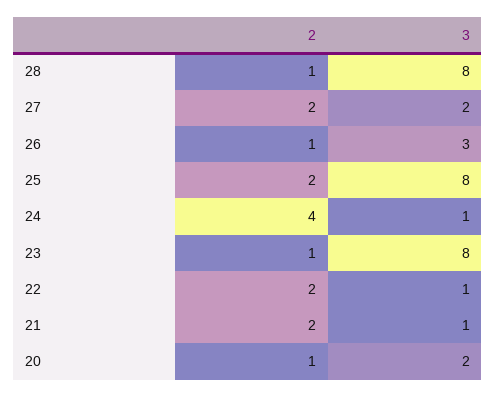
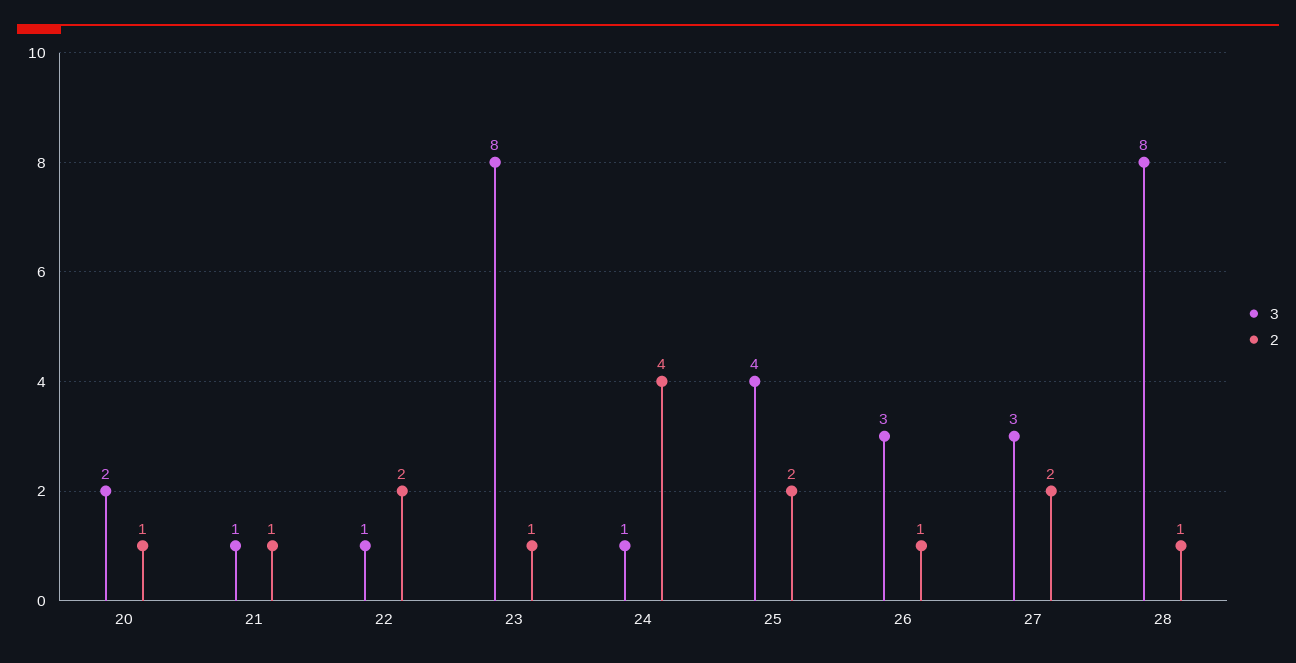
3, 27: 2 -> 3
3, 25: 8 -> 4
2, 21: 2 -> 1

